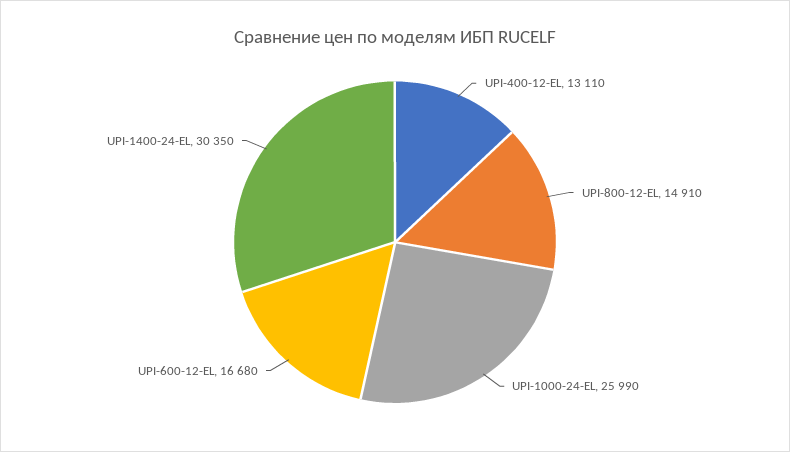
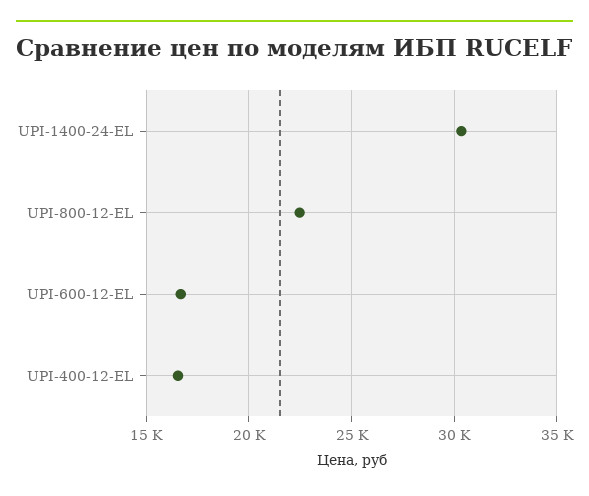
UPI-400-12-EL: 13110 -> 16500
UPI-800-12-EL: 14910 -> 22500
UPI-1000-24-EL: 25990 -> none

